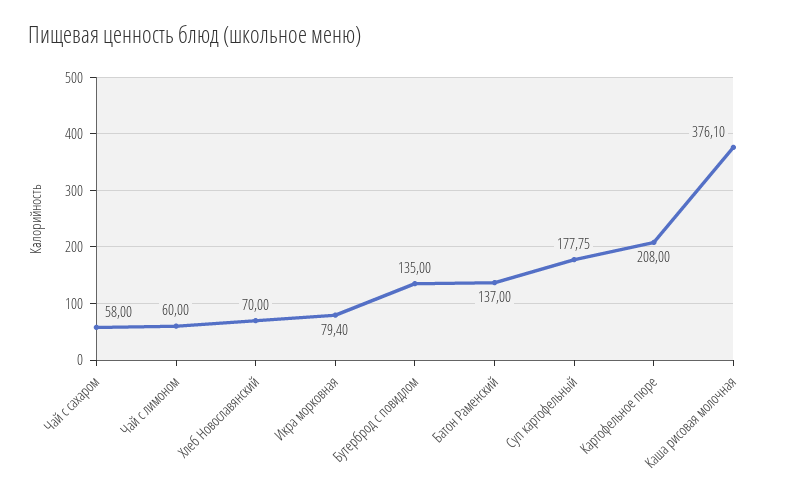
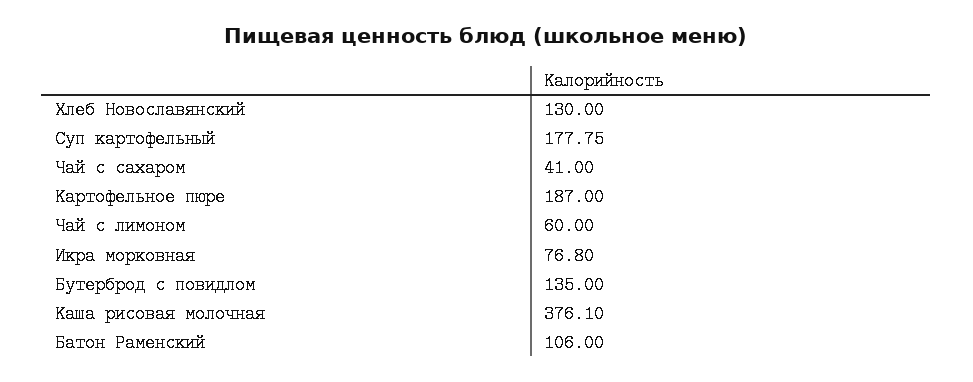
Чай с сахаром: 58 -> 41
Хлеб Новославянский: 70 -> 130
Икра морковная: 79.4 -> 76.8
Батон Раменский: 137 -> 106
Картофельное пюре: 208 -> 187

